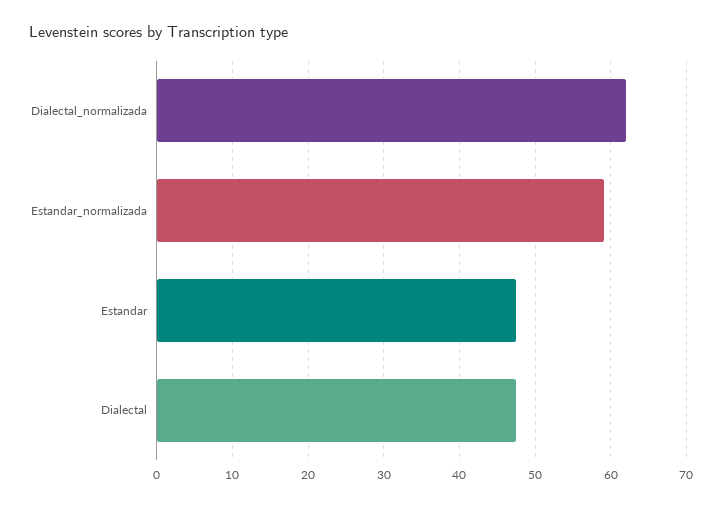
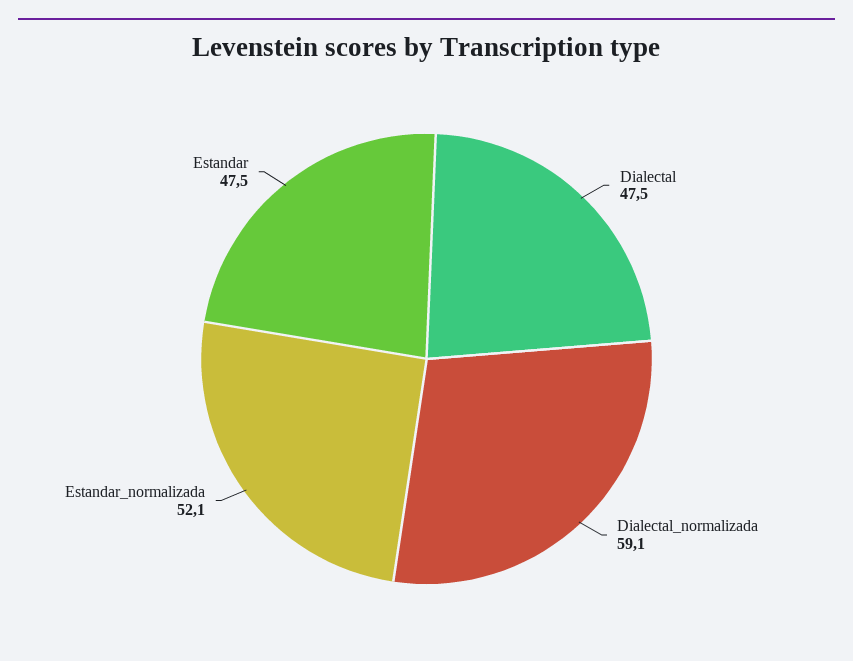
Dialectal_normalizada: 62 -> 59.1
Estandar_normalizada: 59 -> 52.1

